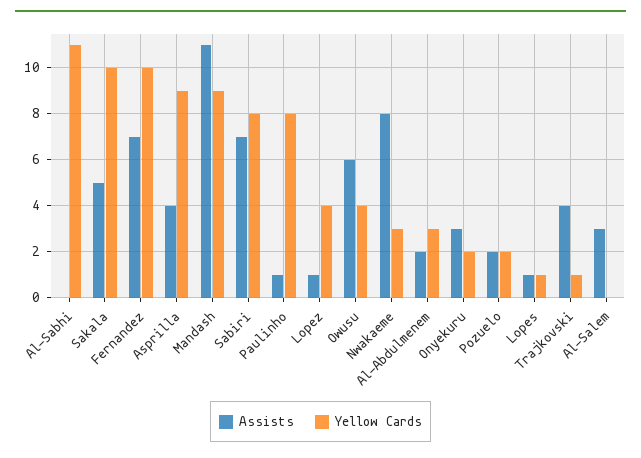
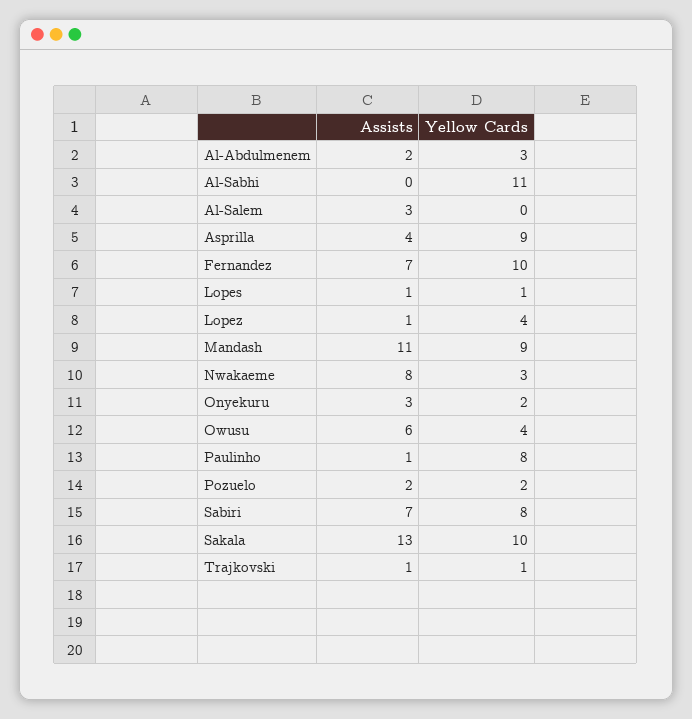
Assists, Sakala: 5 -> 13
Assists, Trajkovski: 4 -> 1

